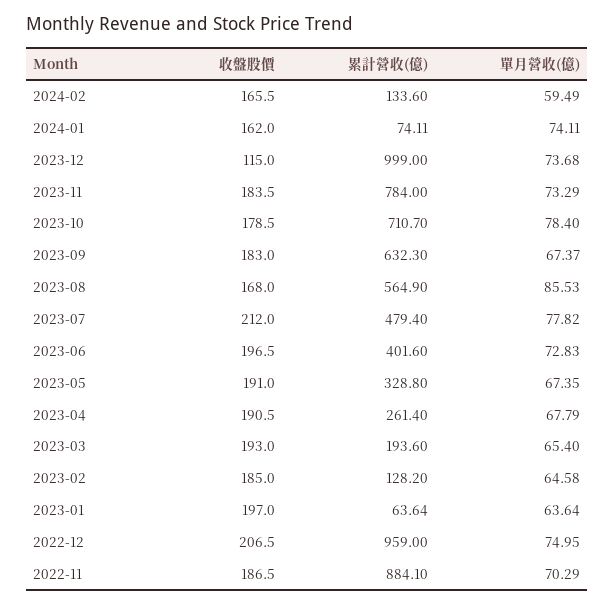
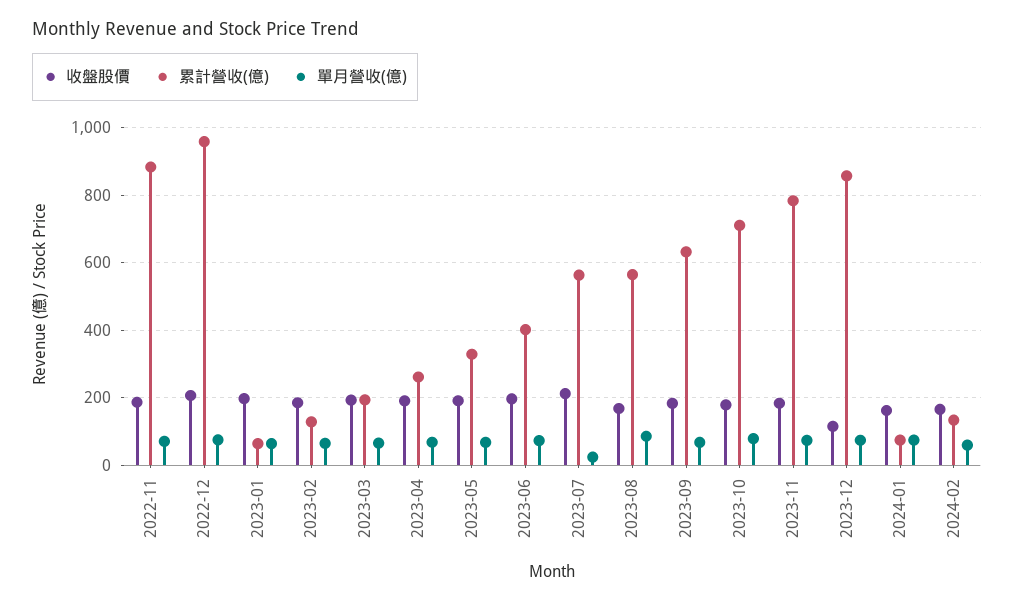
累計營收(億), 2023-12: 999 -> 860
累計營收(億), 2023-07: 479.4 -> 560
單月營收(億), 2023-07: 77.82 -> 20

